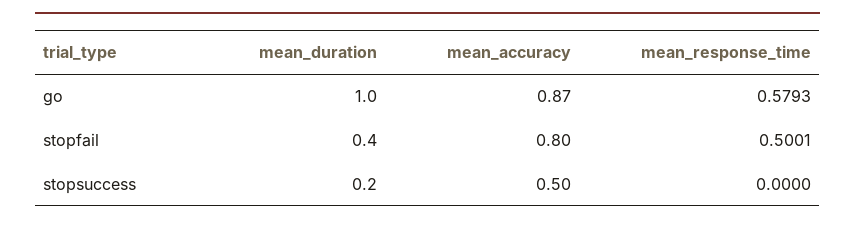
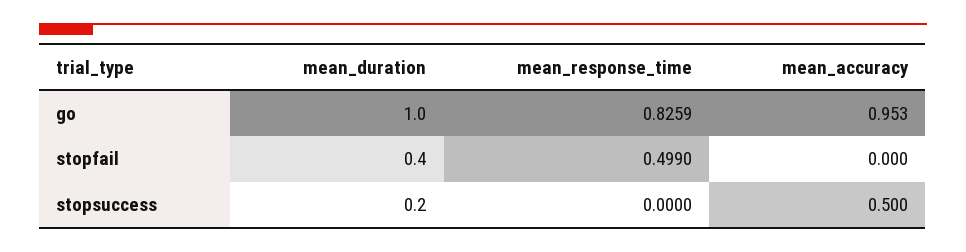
mean_accuracy, go: 0.87 -> 0.953
mean_response_time, go: 0.5793 -> 0.8259
mean_accuracy, stopfail: 0.8 -> 0
mean_response_time, stopfail: 0.5001 -> 0.499

